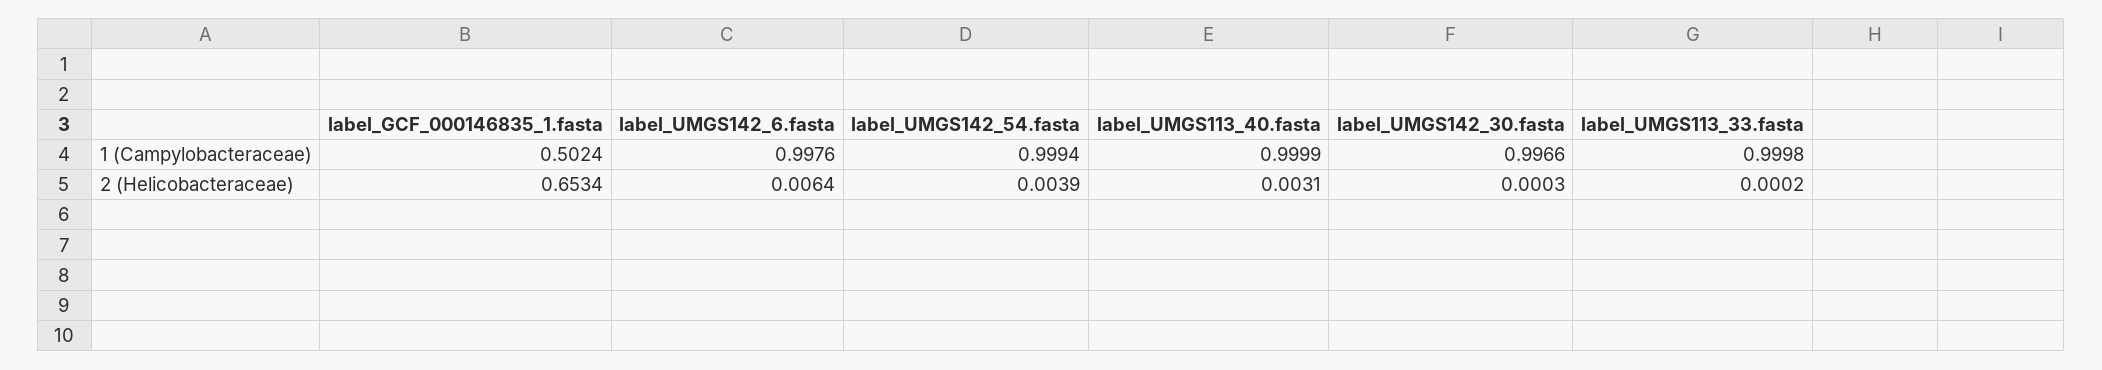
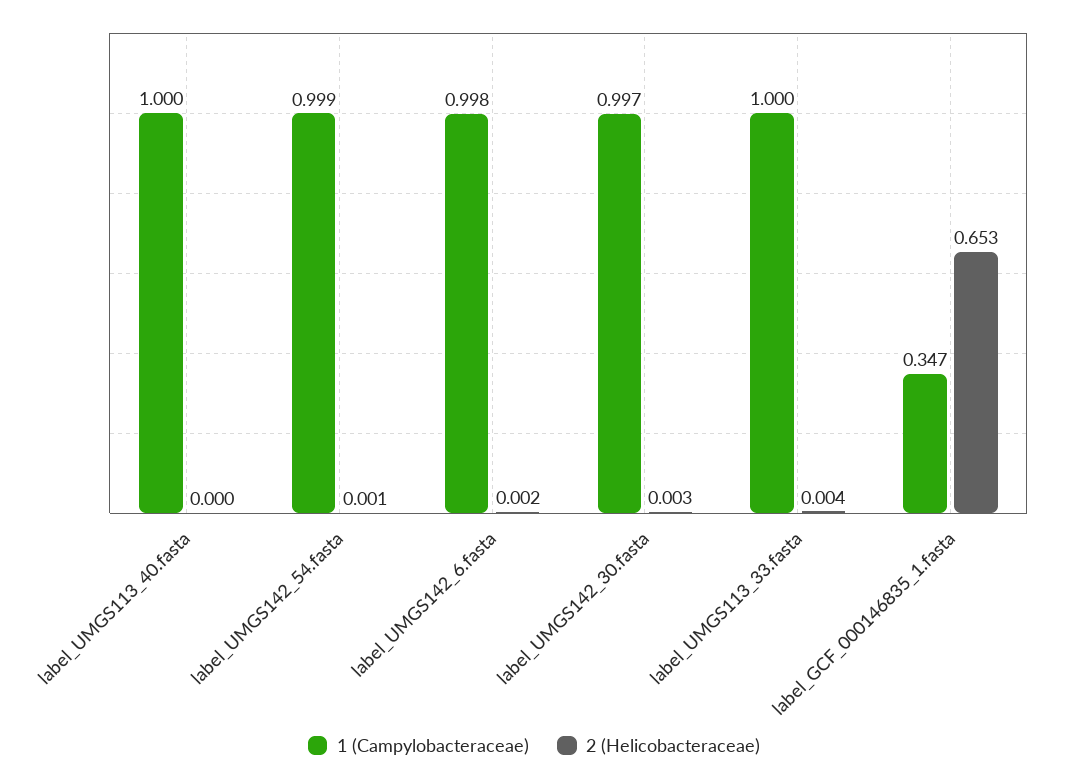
1 (Campylobacteraceae), label_GCF_000146835_1.fasta: 0.5024 -> 0.347
2 (Helicobacteraceae), label_UMGS142_6.fasta: 0.0064 -> 0.002
2 (Helicobacteraceae), label_UMGS142_54.fasta: 0.0039 -> 0.001
2 (Helicobacteraceae), label_UMGS113_40.fasta: 0.0031 -> 0
2 (Helicobacteraceae), label_UMGS142_30.fasta: 0.0003 -> 0.003
2 (Helicobacteraceae), label_UMGS113_33.fasta: 0.0002 -> 0.004

